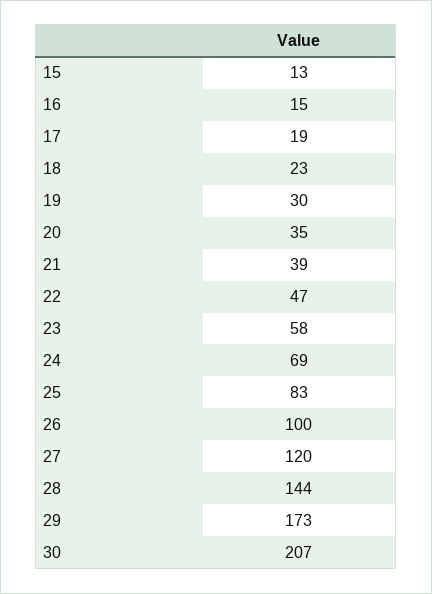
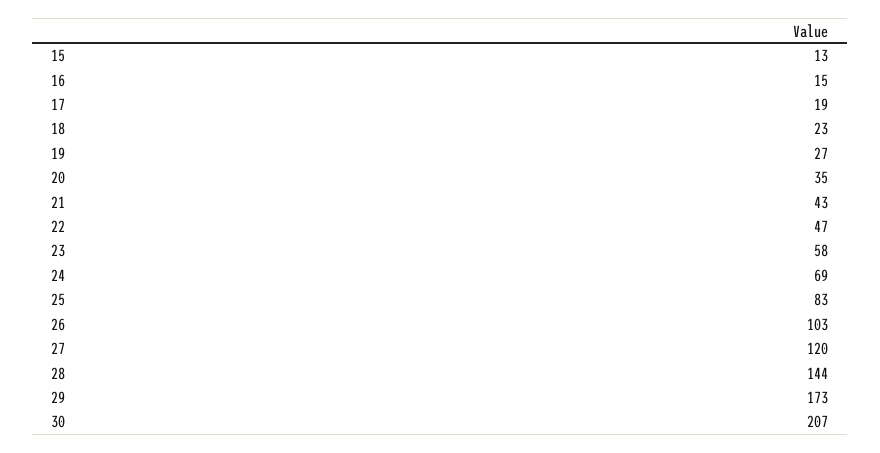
19: 30 -> 27
21: 39 -> 43
26: 100 -> 103

